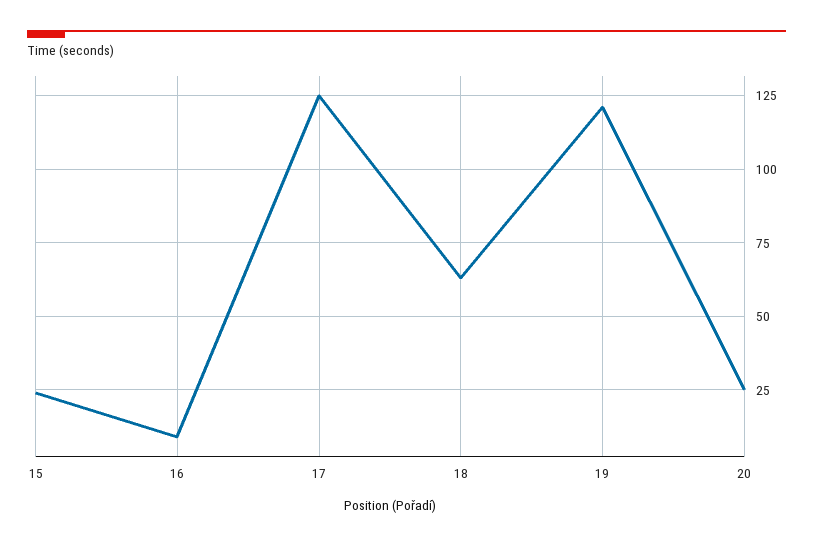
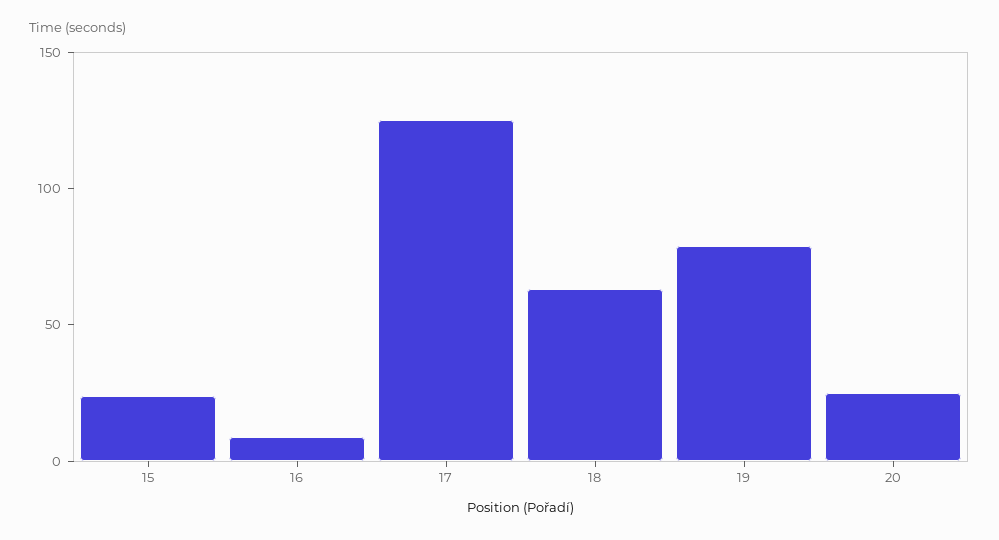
19: 120 -> 80

